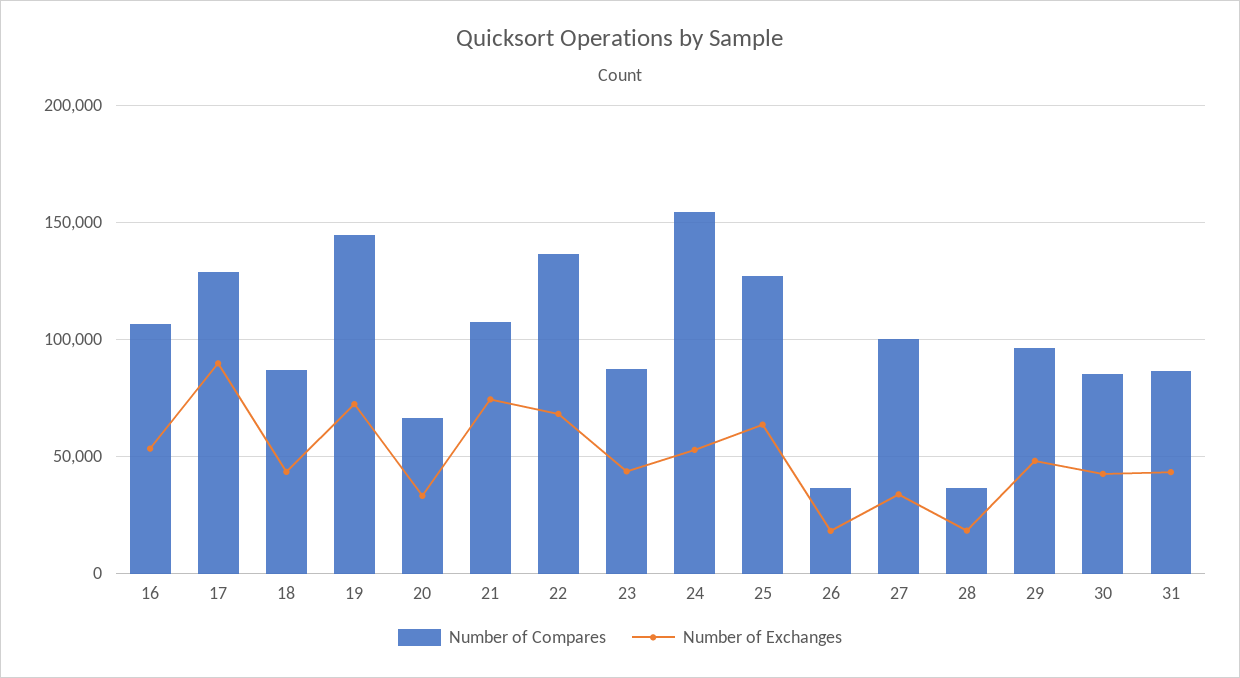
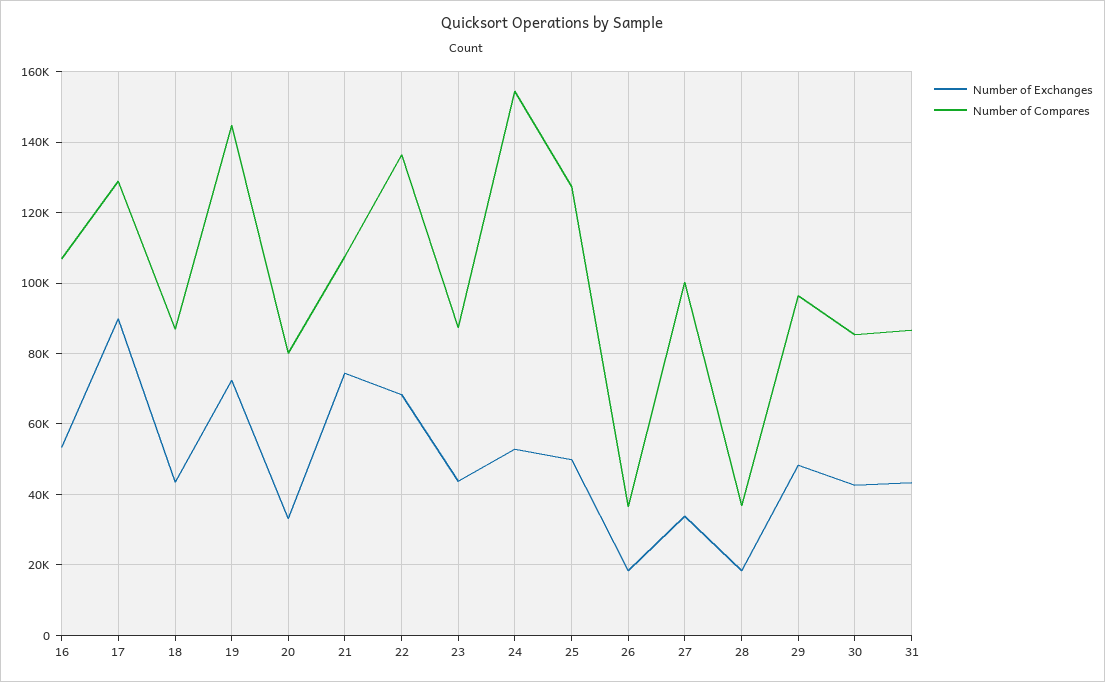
Number of Compares, 20: 65000 -> 80000
Number of Exchanges, 25: 65000 -> 50000

